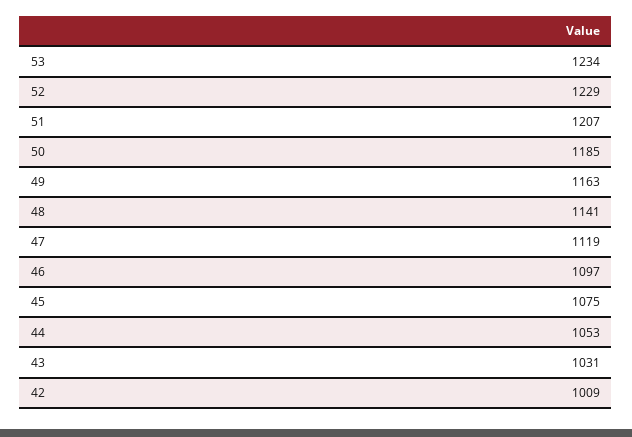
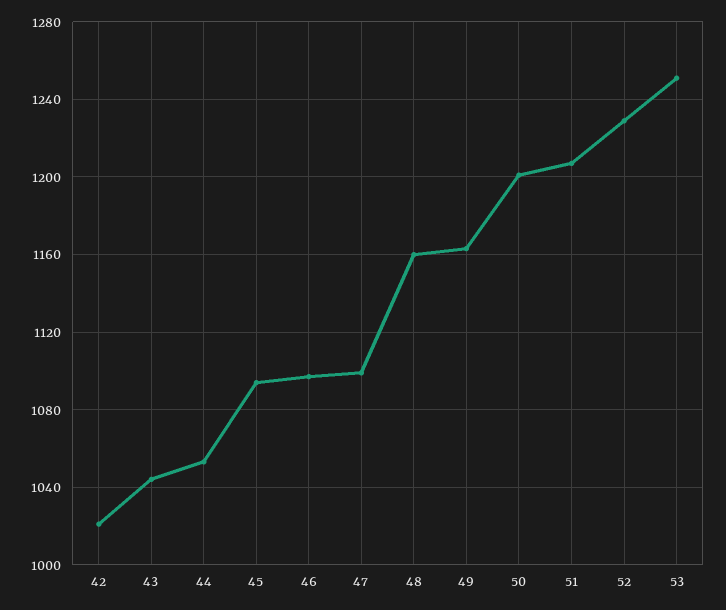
53: 1234 -> 1250
50: 1185 -> 1200
48: 1141 -> 1160
47: 1119 -> 1100
45: 1075 -> 1095
43: 1031 -> 1045
42: 1009 -> 1020

